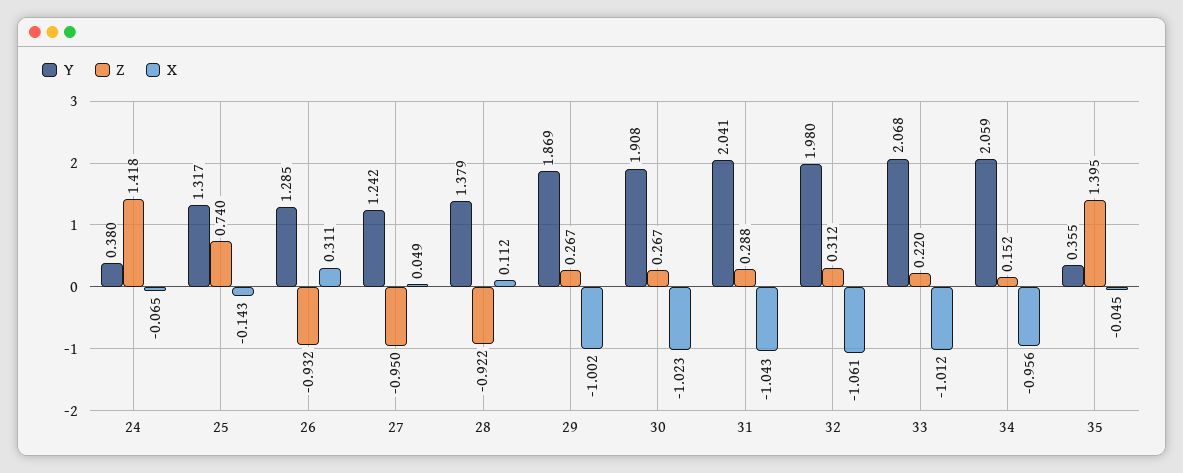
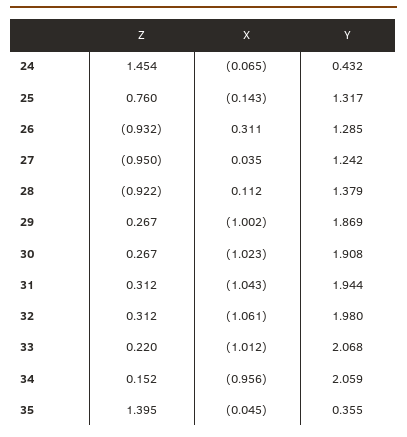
Y, 24: 0.38 -> 0.432
Z, 24: 1.418 -> 1.454
Z, 25: 0.74 -> 0.76
X, 27: 0.049 -> 0.035
Y, 31: 2.041 -> 1.944
Z, 31: 0.288 -> 0.312

